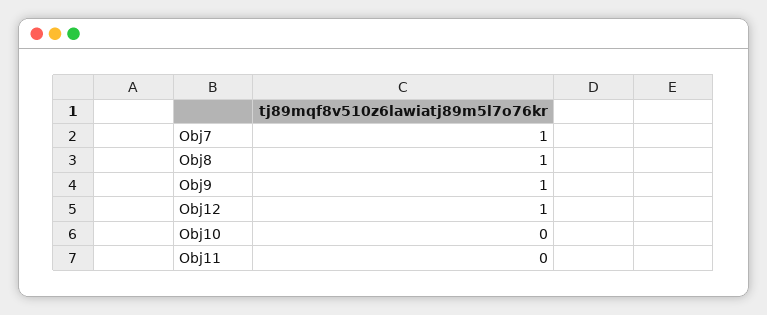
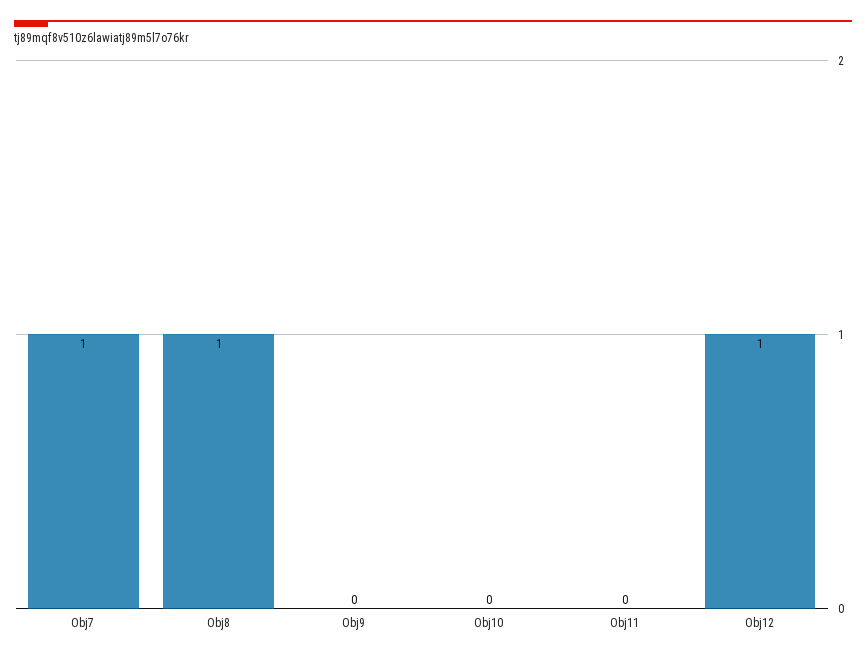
Obj9: 1 -> 0

